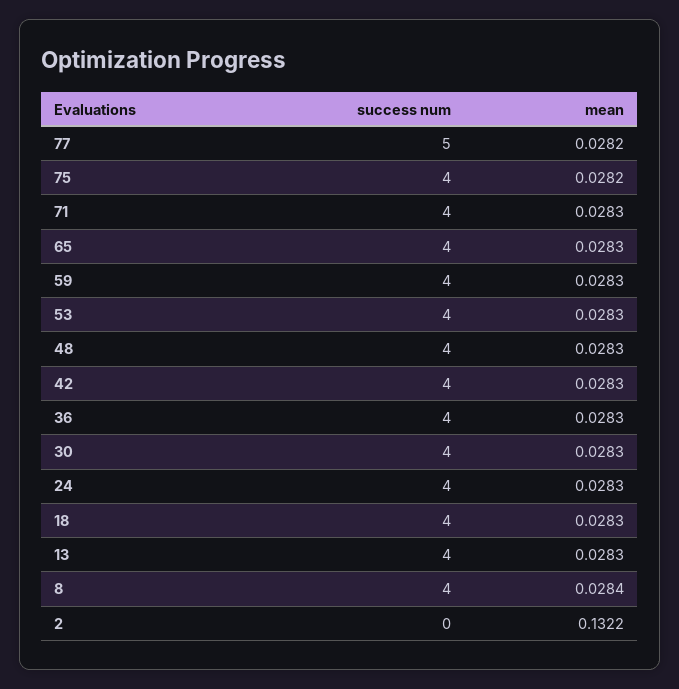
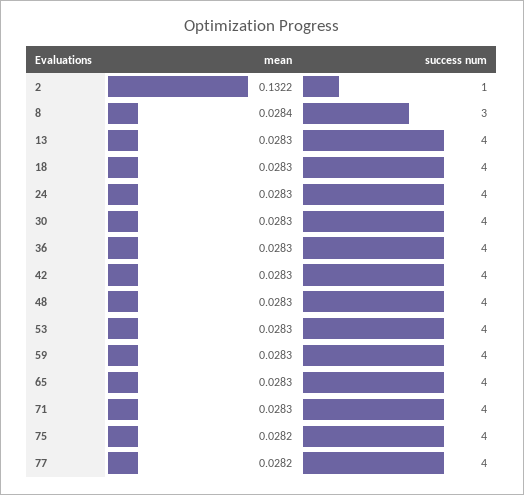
success num, 77: 5 -> 4
success num, 8: 4 -> 3
success num, 2: 0 -> 1

